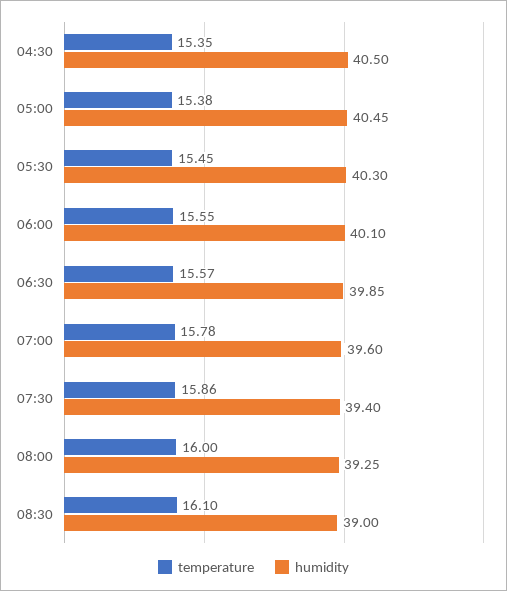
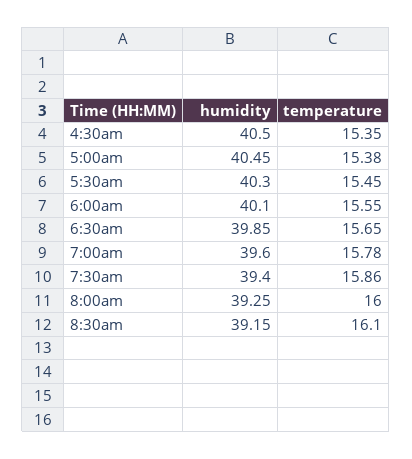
temperature, 06:30: 15.57 -> 15.65
humidity, 08:30: 39 -> 39.15

